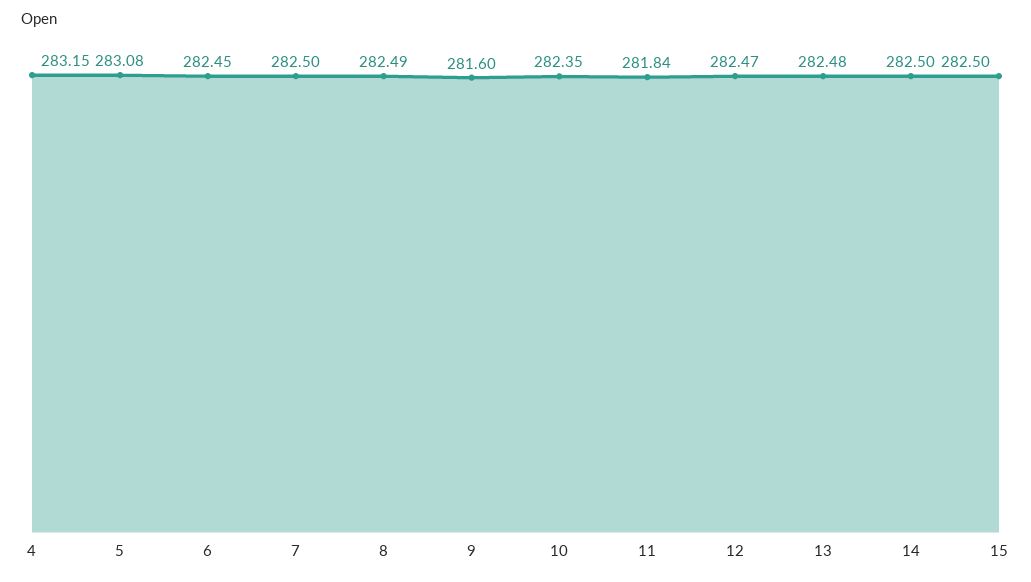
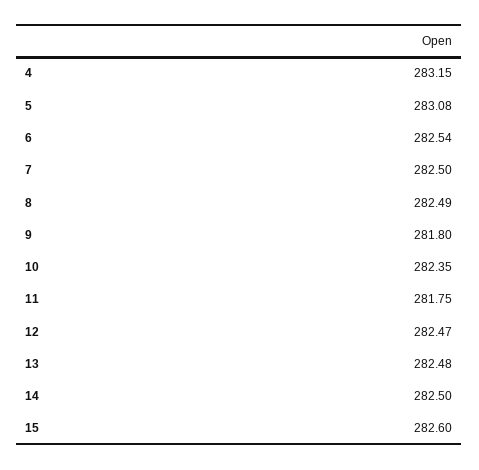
6: 282.45 -> 282.54
9: 281.6 -> 281.8
11: 281.84 -> 281.75
15: 282.5 -> 282.6

